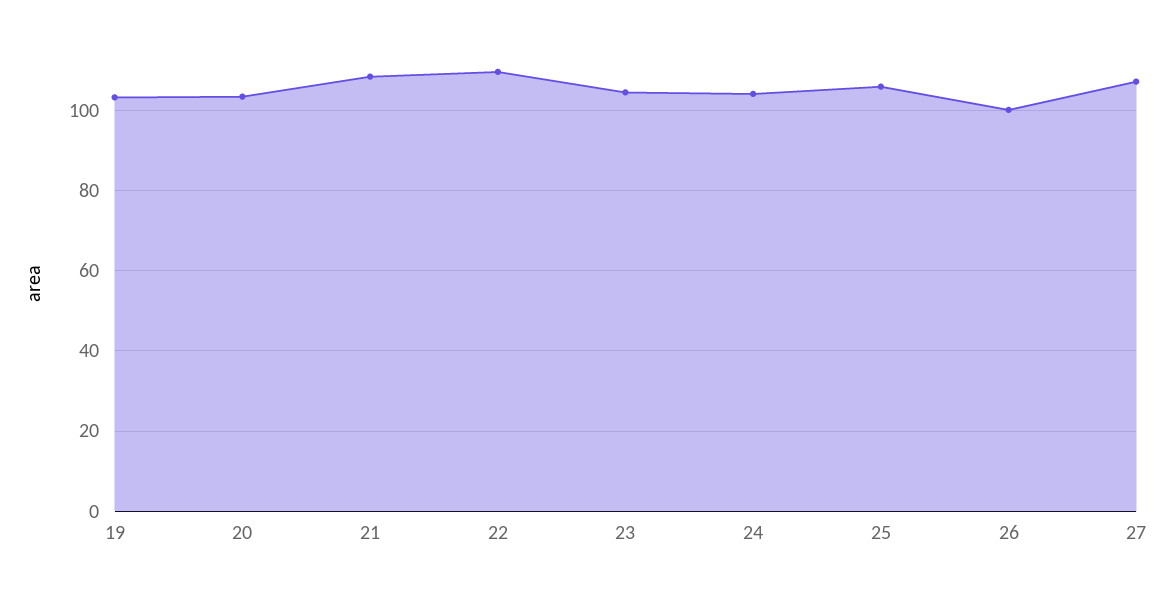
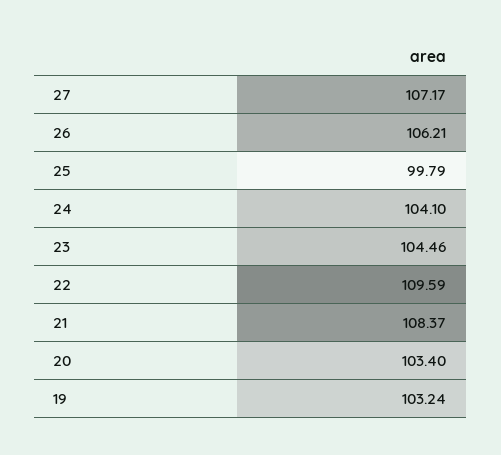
25: 106 -> 99.79
26: 100 -> 106.21

